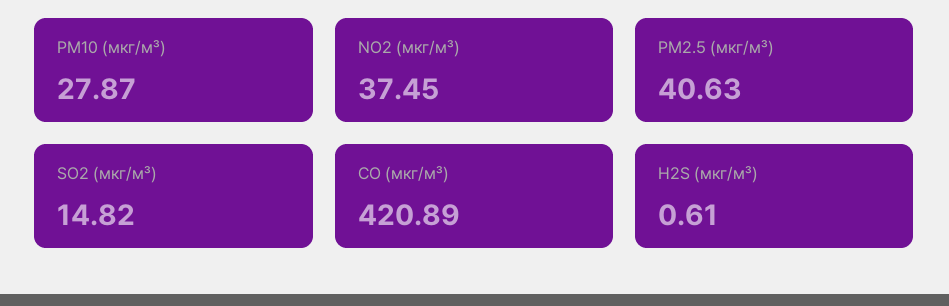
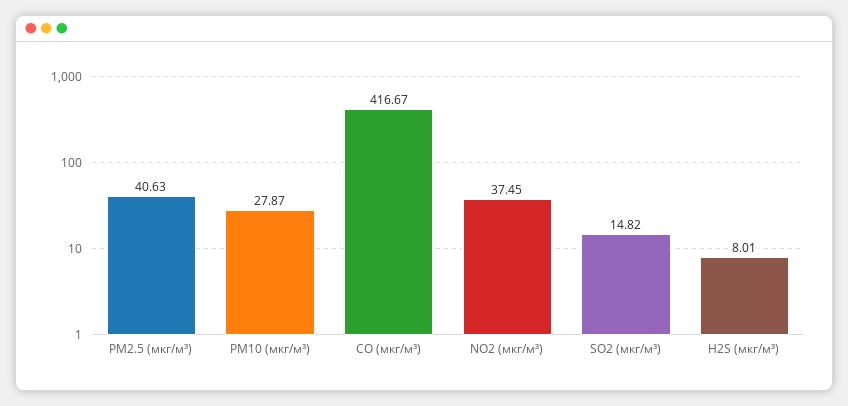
CO (мкг/м³): 420.89 -> 416.67
H2S (мкг/м³): 0.61 -> 8.01

